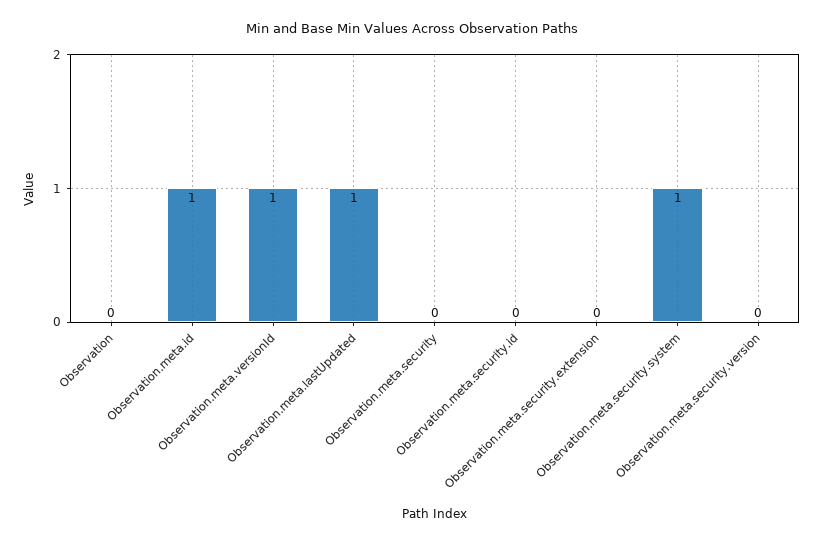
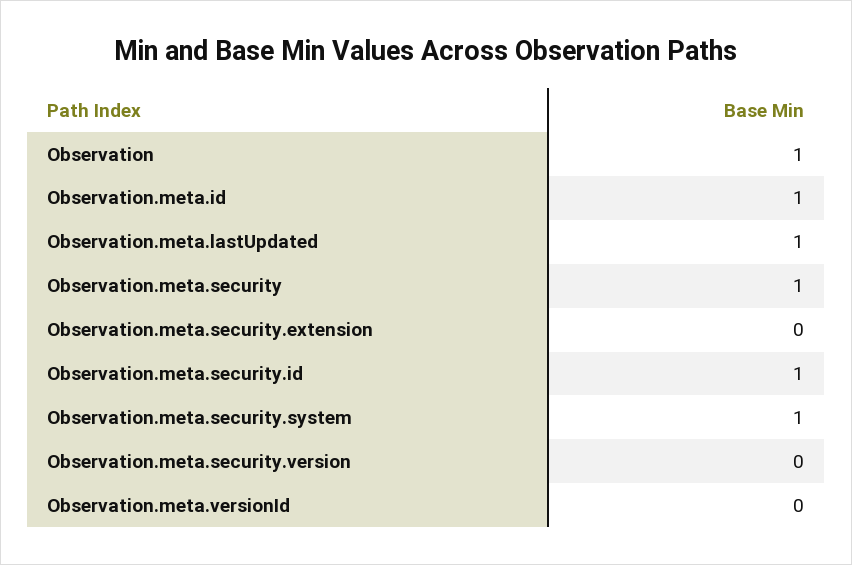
Observation: 0 -> 1
Observation.meta.versionId: 1 -> 0
Observation.meta.security: 0 -> 1
Observation.meta.security.id: 0 -> 1

